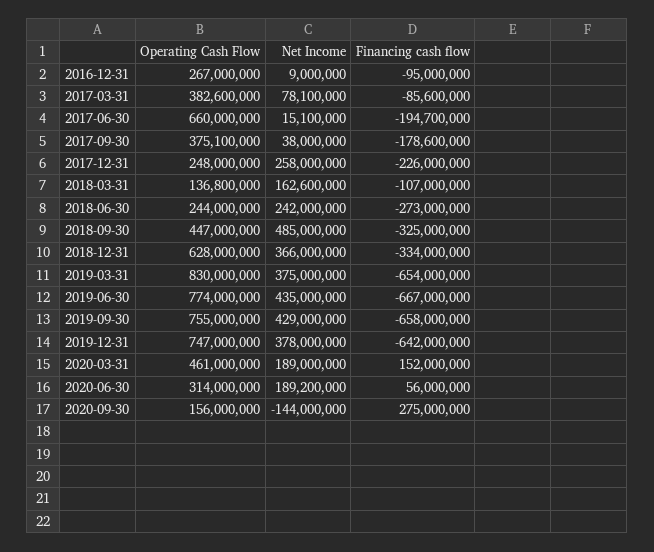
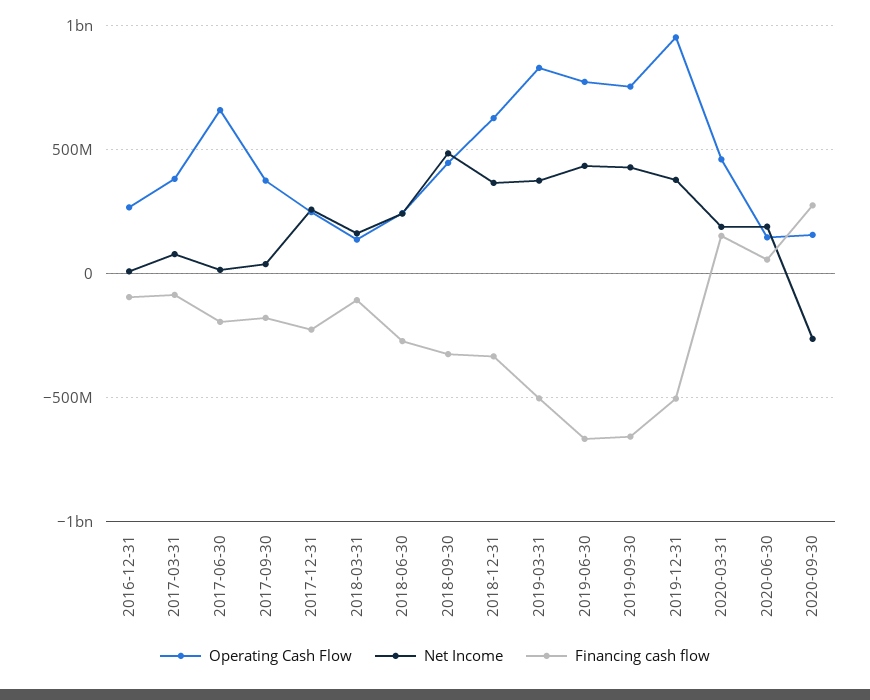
Financing cash flow, 2019-03-31: -654000000 -> -500000000
Operating Cash Flow, 2019-12-31: 747000000 -> 950000000
Financing cash flow, 2019-12-31: -642000000 -> -500000000
Operating Cash Flow, 2020-06-30: 314000000 -> 150000000
Net Income, 2020-09-30: -144000000 -> -250000000

